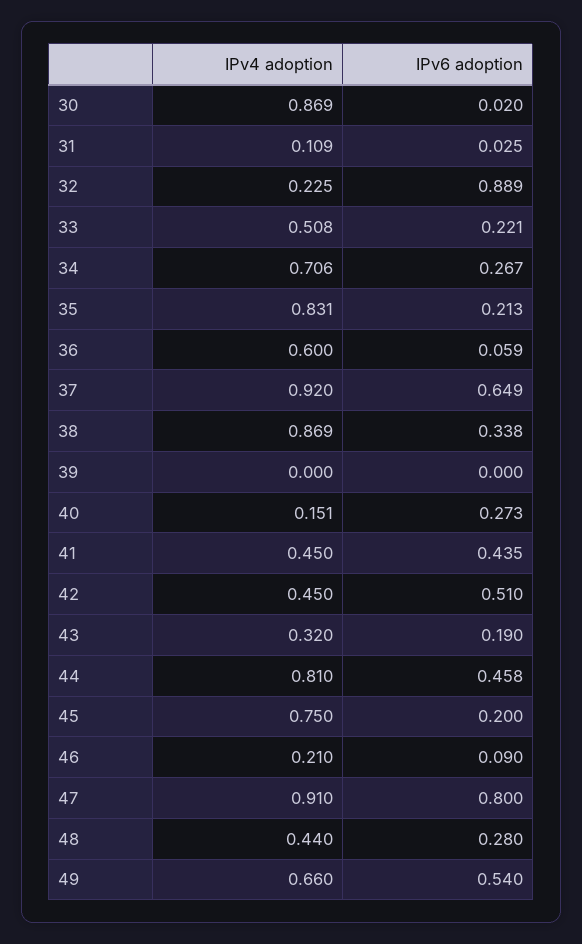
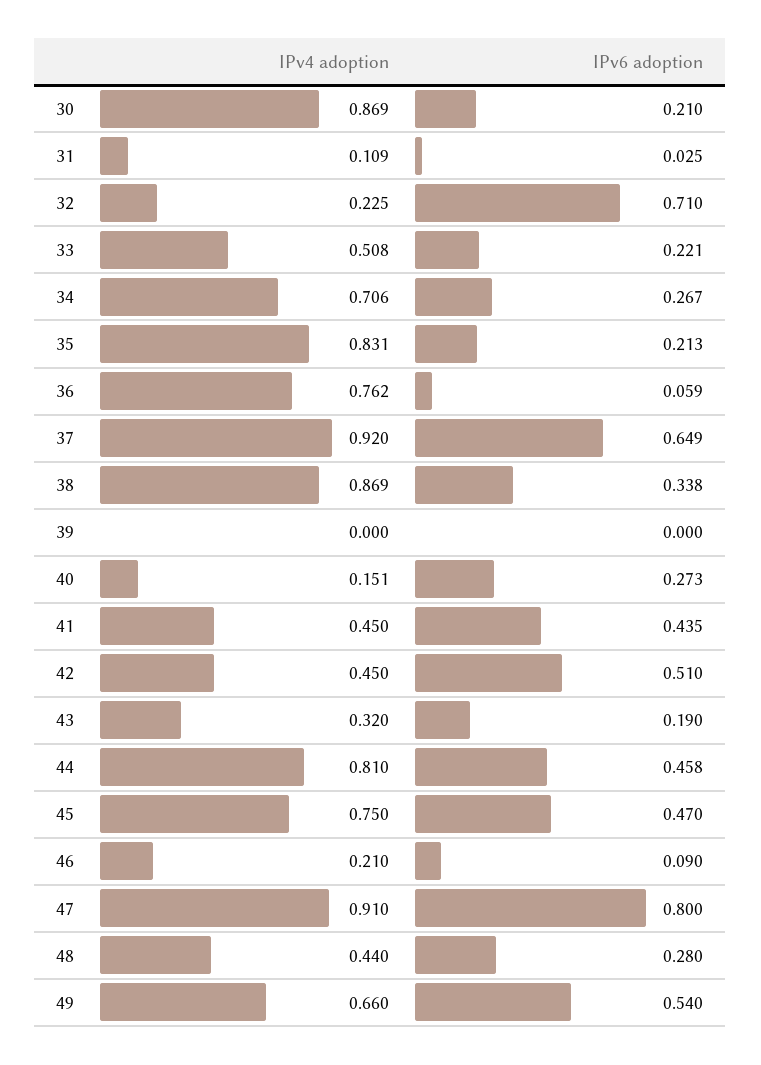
IPv6 adoption, 30: 0.02 -> 0.21
IPv6 adoption, 32: 0.889 -> 0.71
IPv4 adoption, 36: 0.6 -> 0.762
IPv6 adoption, 45: 0.2 -> 0.47

